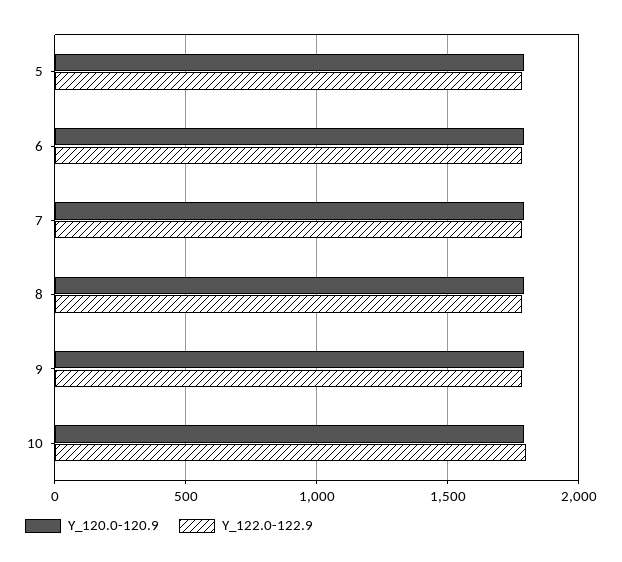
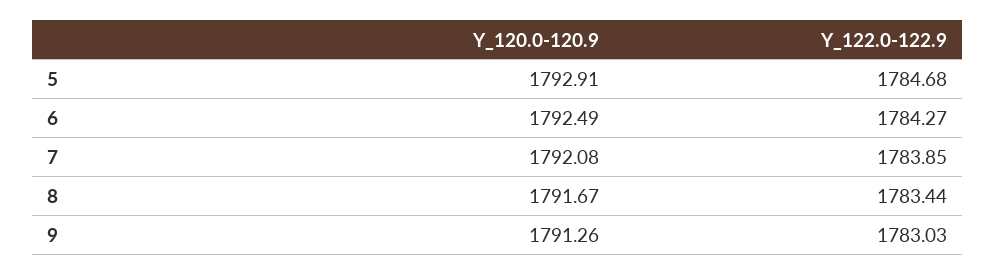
Y_120.0-120.9, 10: 1800 -> none
Y_122.0-122.9, 10: 1800 -> none

